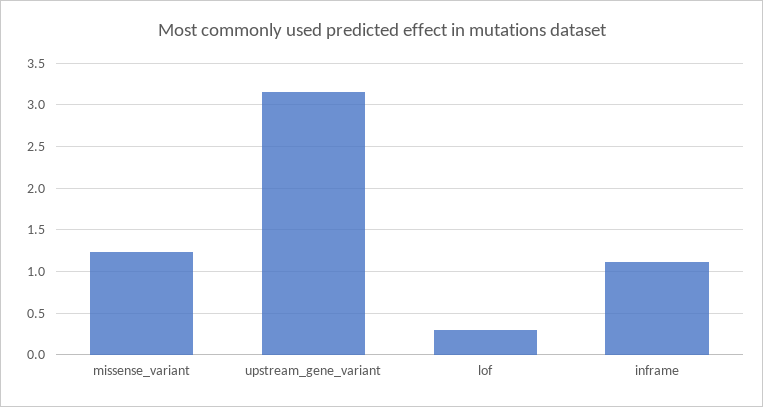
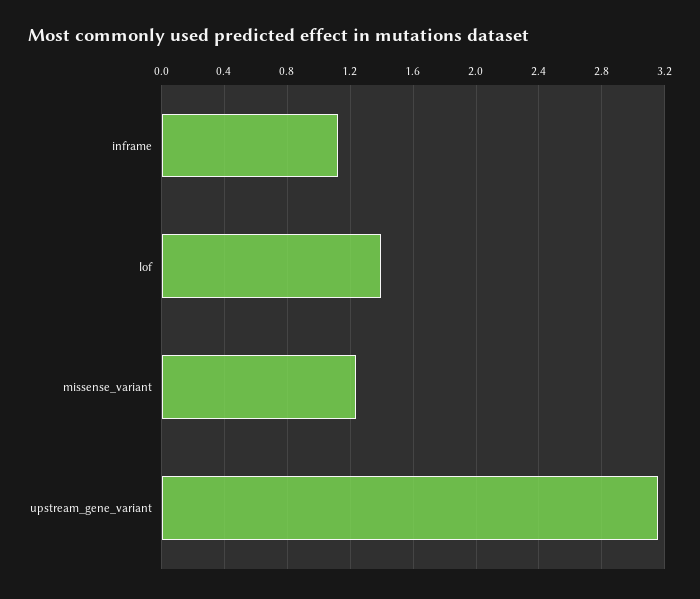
lof: 0.3 -> 1.4

